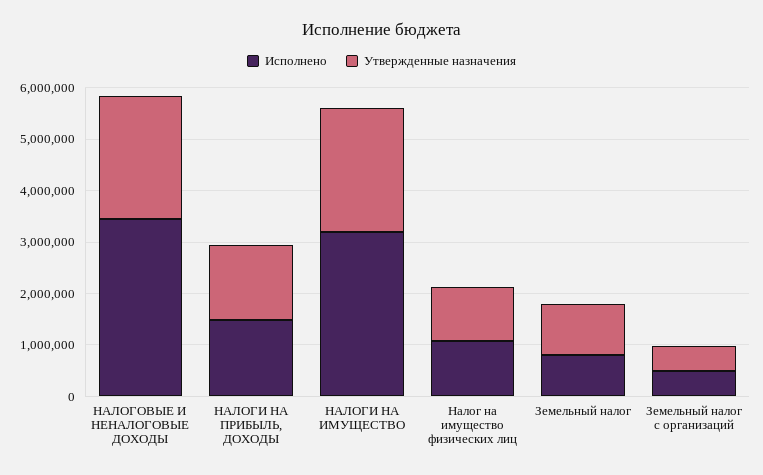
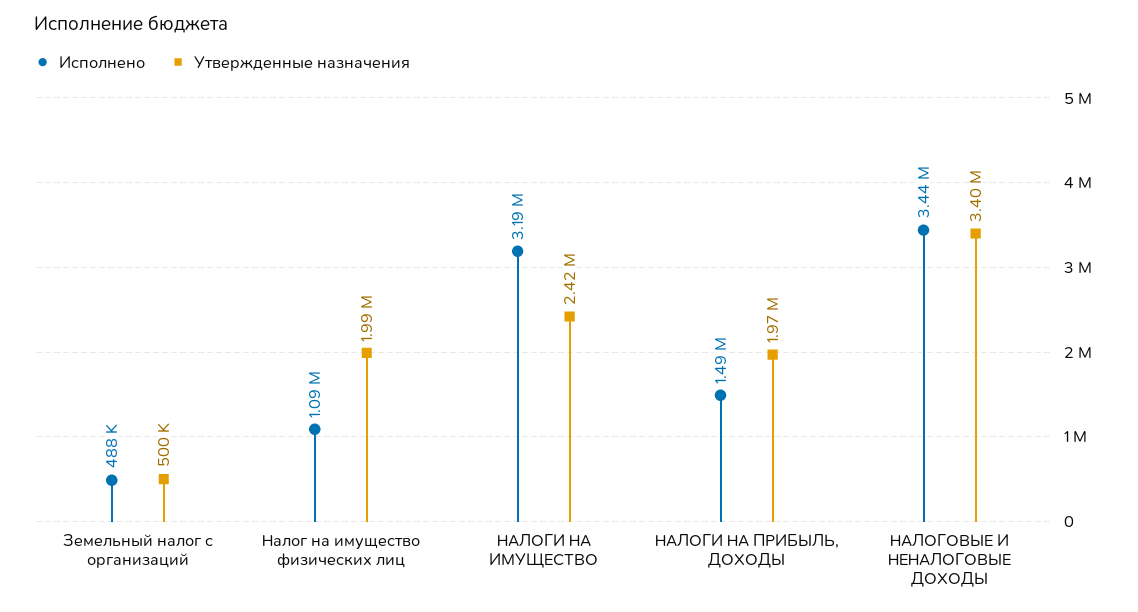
Утвержденные назначения, НАЛОГОВЫЕ И НЕНАЛОГОВЫЕ ДОХОДЫ: 2400000 -> 3400000
Утвержденные назначения, НАЛОГИ НА ПРИБЫЛЬ, ДОХОДЫ: 1400000 -> 1970000
Утвержденные назначения, Налог на имущество физических лиц: 1000000 -> 1990000
Исполнено, Земельный налог: 800000 -> none
Утвержденные назначения, Земельный налог: 1000000 -> none

